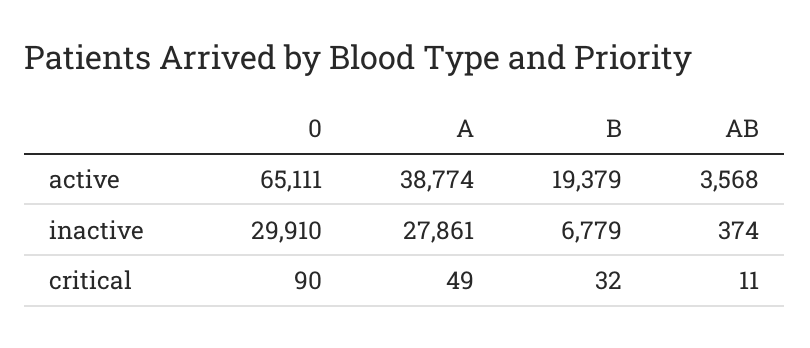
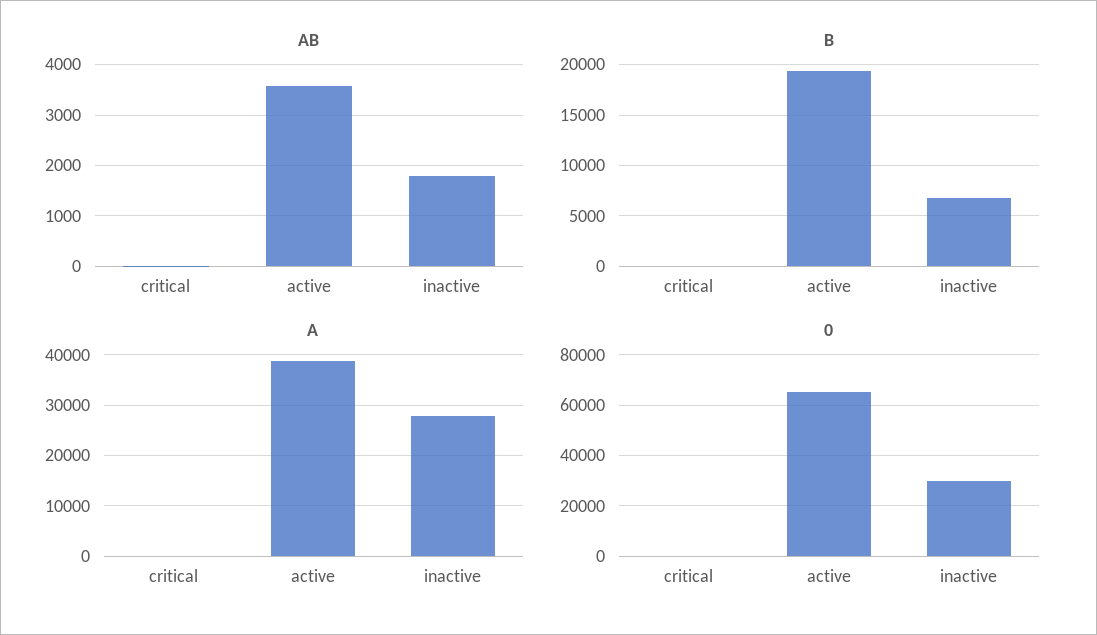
AB, inactive: 374 -> 1800

